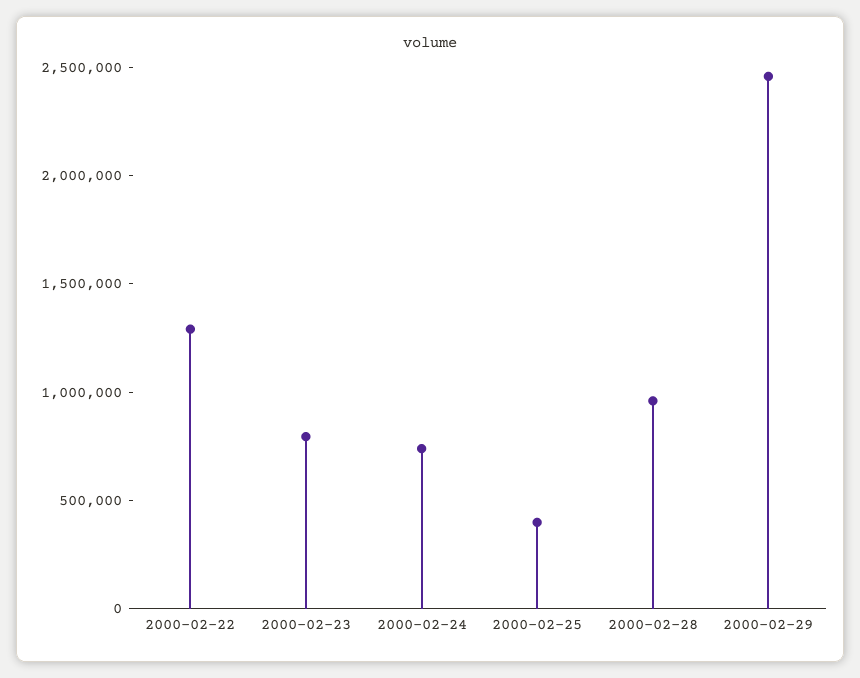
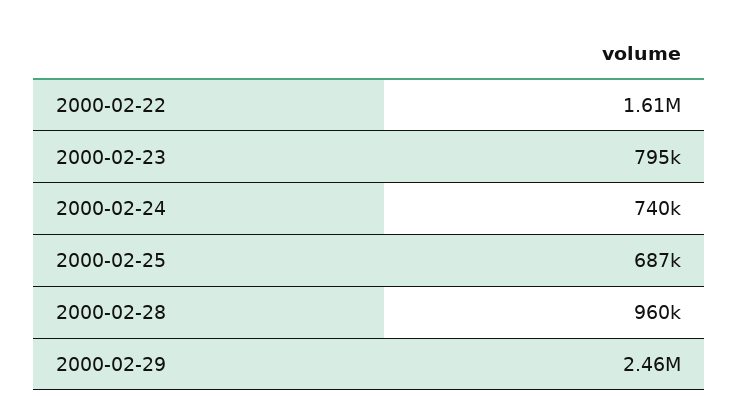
2000-02-22: 1300000 -> 1610000
2000-02-25: 400000 -> 687000

